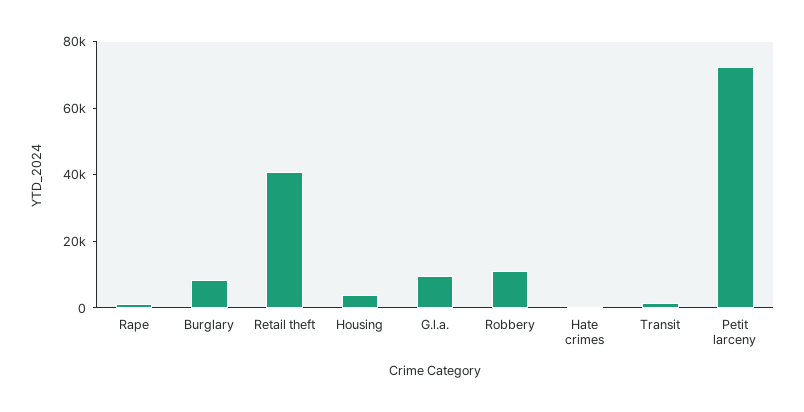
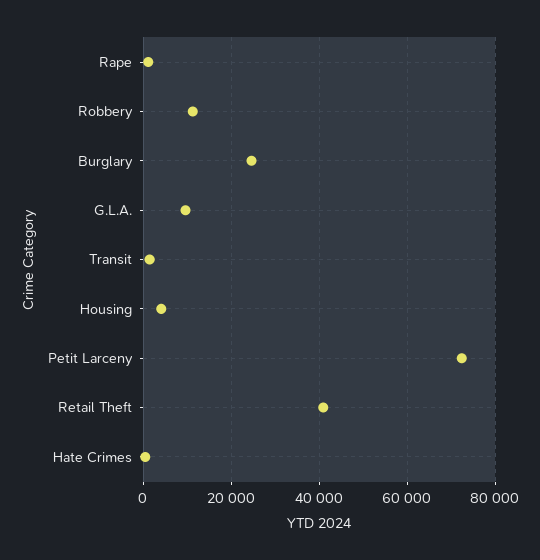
Burglary: 10000 -> 24000

